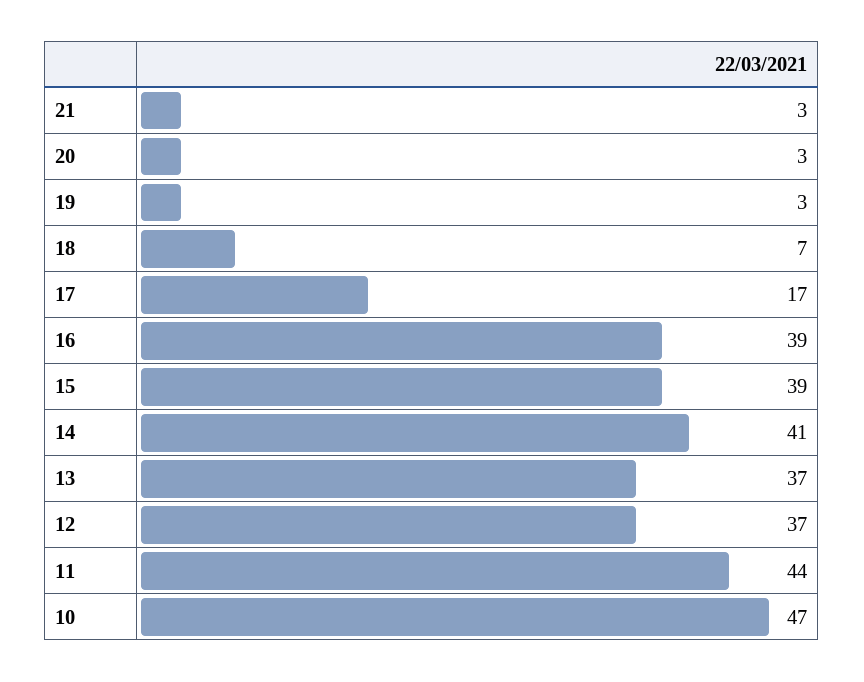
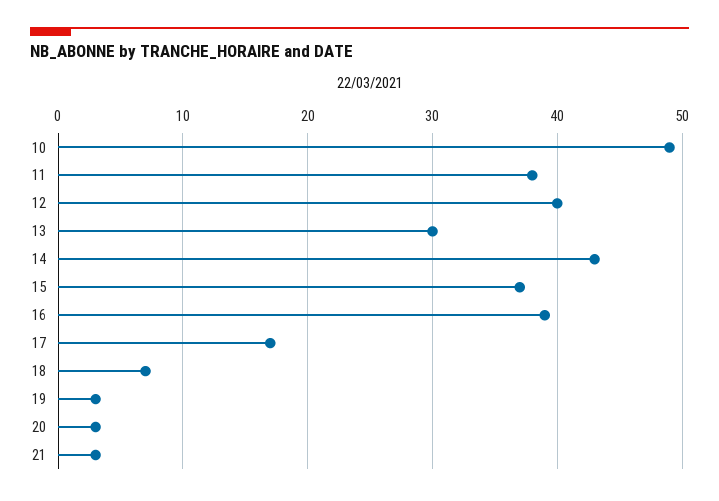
15: 39 -> 37
14: 41 -> 43
13: 37 -> 30
12: 37 -> 40
11: 44 -> 38
10: 47 -> 49

